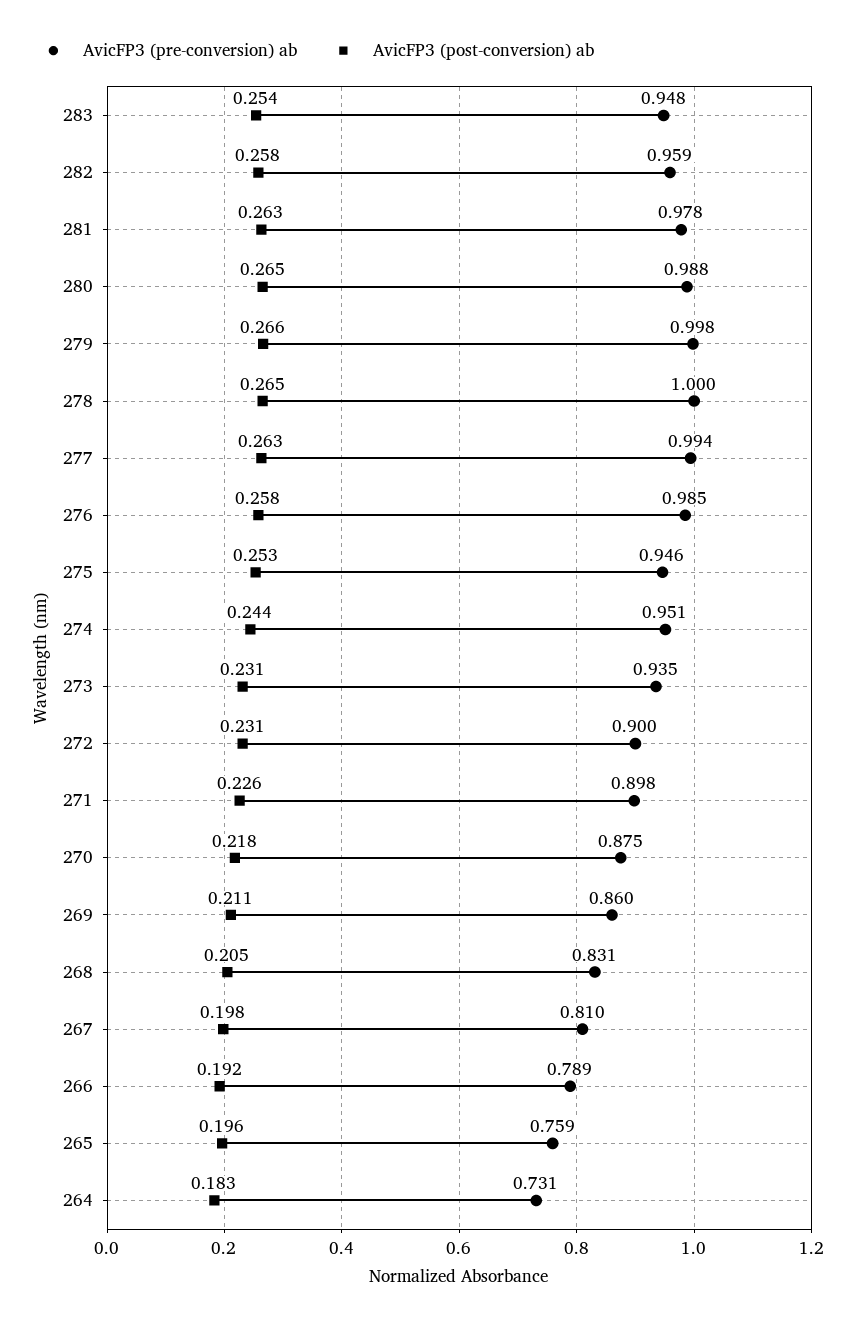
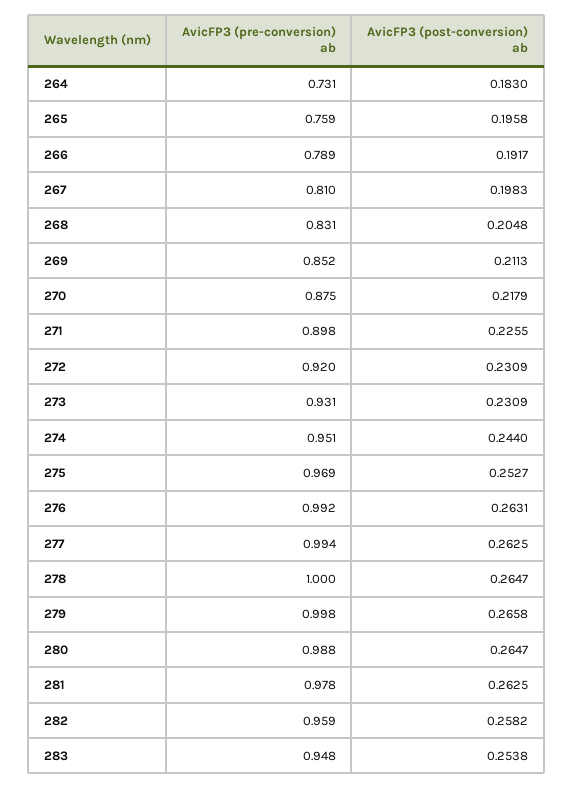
AvicFP3 (pre-conversion) ab, 276: 0.985 -> 0.992
AvicFP3 (post-conversion) ab, 276: 0.258 -> 0.2631
AvicFP3 (pre-conversion) ab, 275: 0.946 -> 0.969
AvicFP3 (pre-conversion) ab, 273: 0.935 -> 0.931
AvicFP3 (pre-conversion) ab, 272: 0.9 -> 0.92
AvicFP3 (pre-conversion) ab, 269: 0.86 -> 0.852

